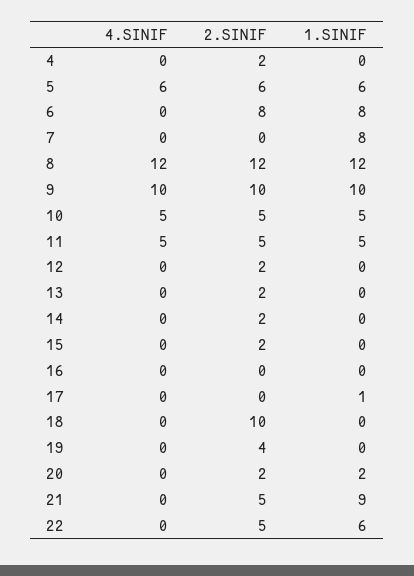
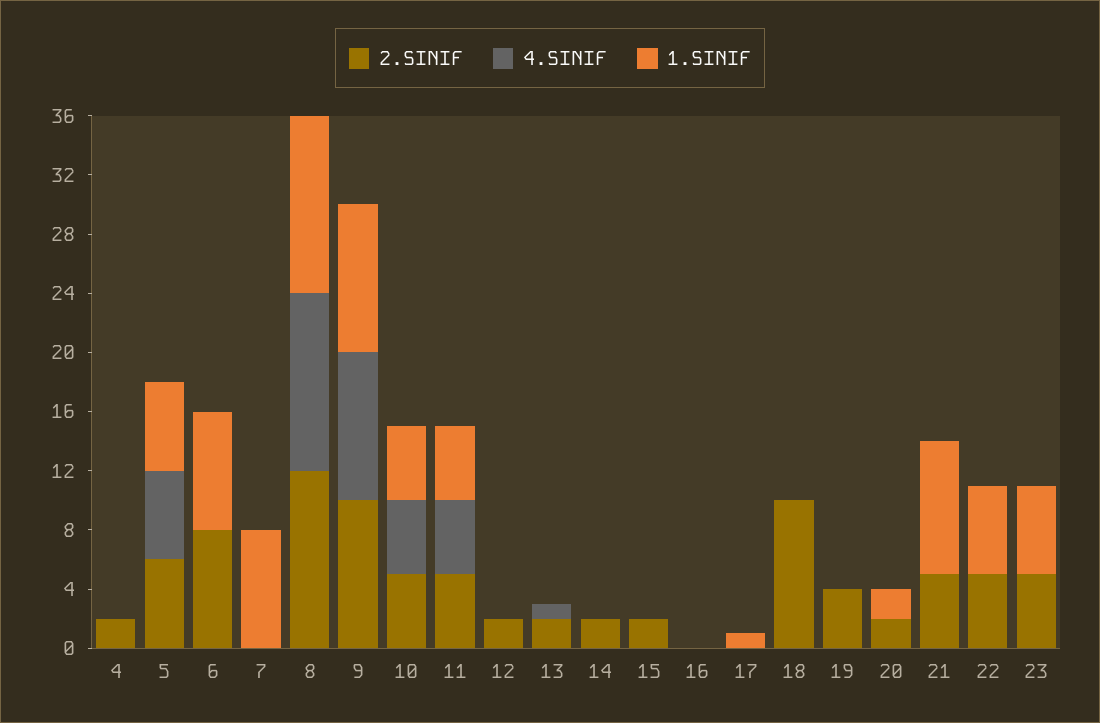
4.SINIF, 13: 0 -> 1
2.SINIF, 23: none -> 5
4.SINIF, 23: none -> 0
1.SINIF, 23: none -> 6

